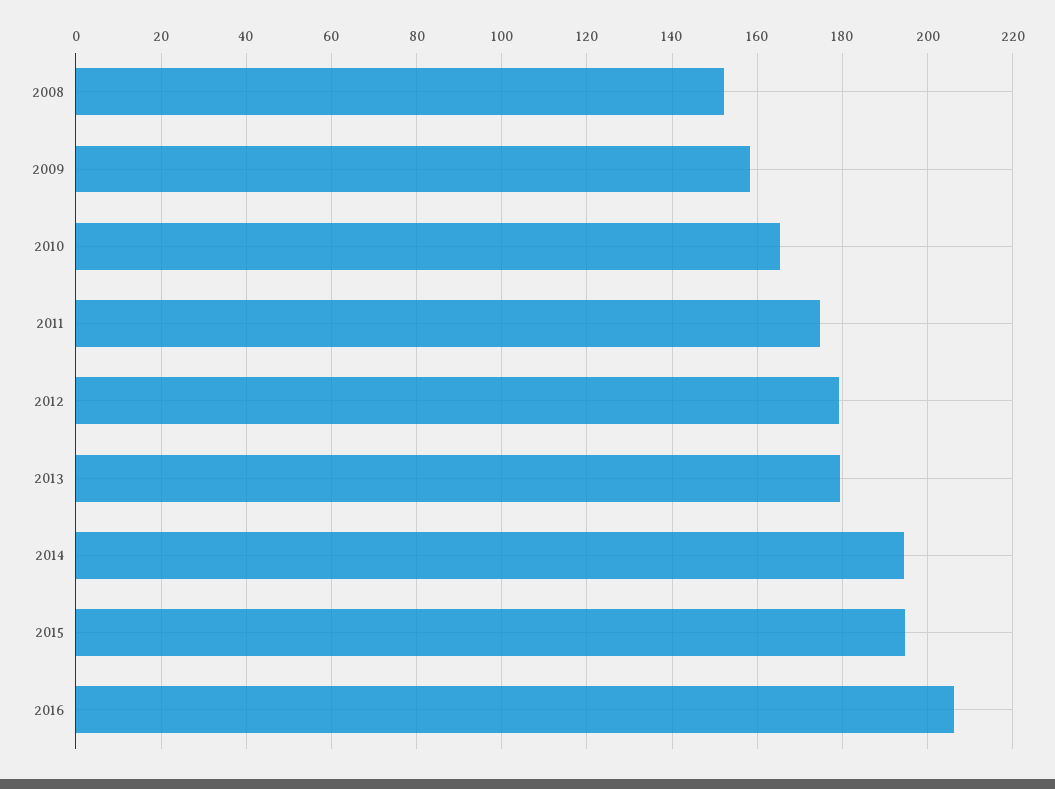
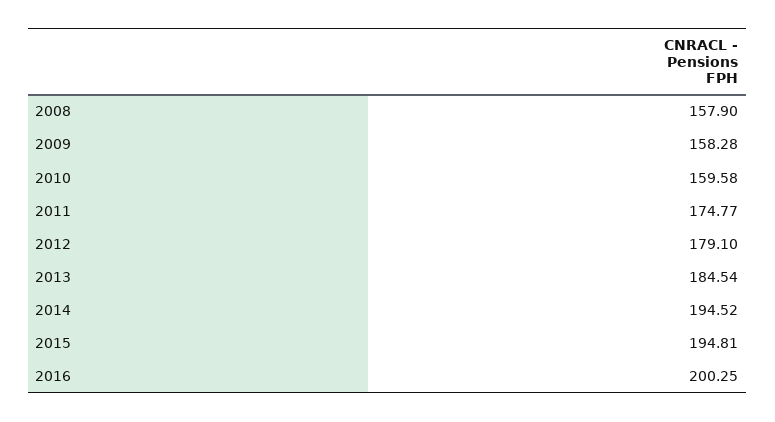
2008: 152 -> 157.9
2010: 166 -> 159.58
2013: 180 -> 184.54
2016: 206 -> 200.25

